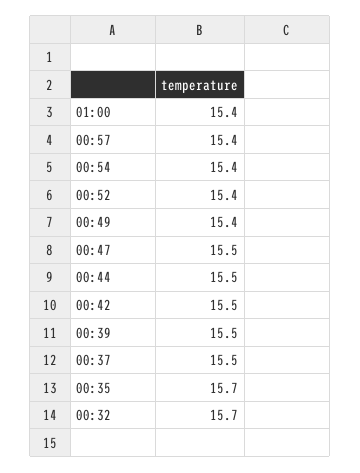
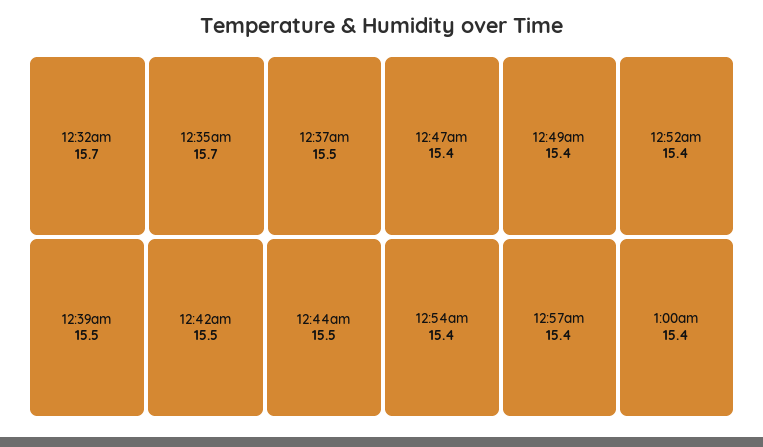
00:47: 15.5 -> 15.4

